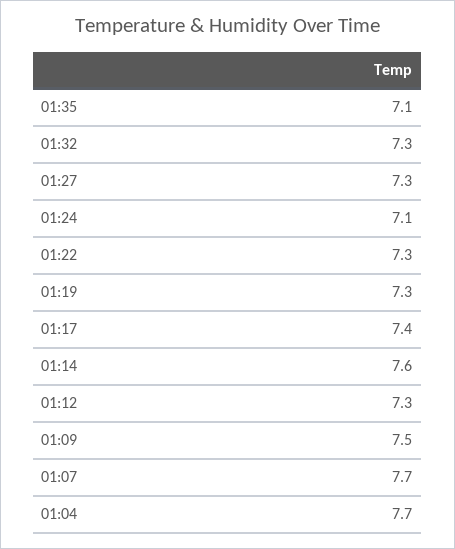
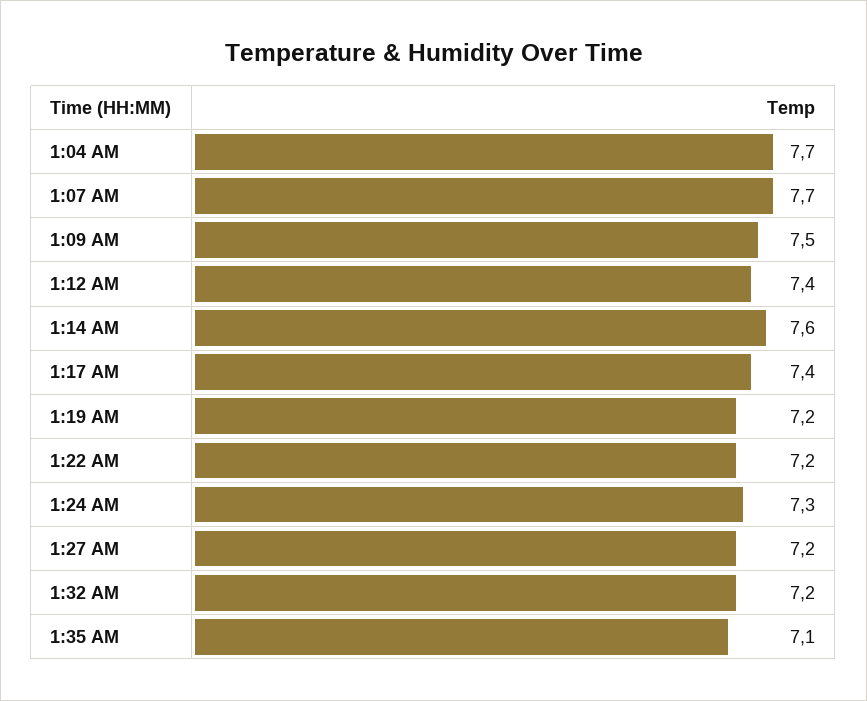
01:32: 7.3 -> 7.2
01:27: 7.3 -> 7.2
01:24: 7.1 -> 7.3
01:22: 7.3 -> 7.2
01:19: 7.3 -> 7.2
01:12: 7.3 -> 7.4

